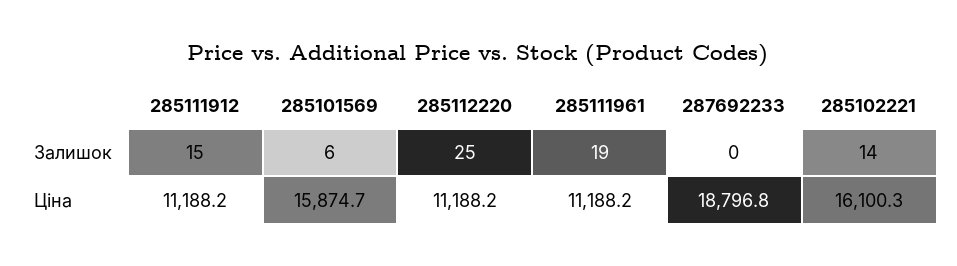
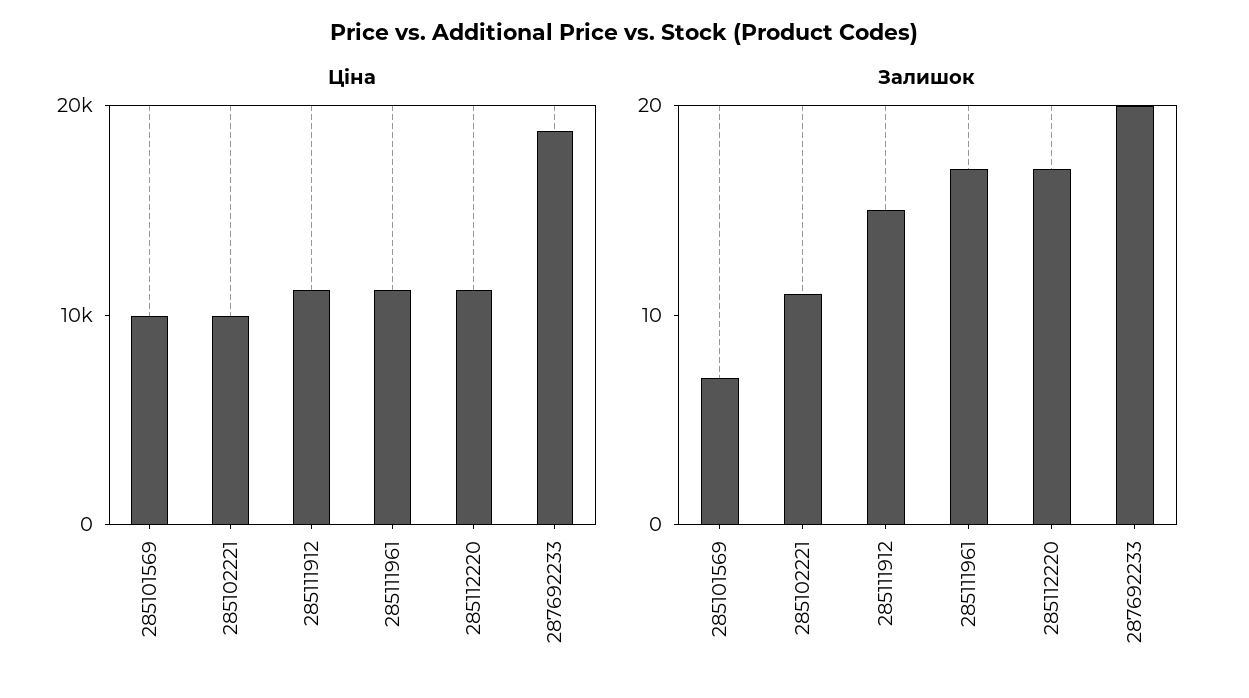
Залишок, 285101569: 6 -> 7
Залишок, 285112220: 25 -> 17
Залишок, 285111961: 19 -> 17
Залишок, 287692233: 0 -> 20
Залишок, 285102221: 14 -> 11
Ціна, 285101569: 15874.7 -> 10000
Ціна, 285102221: 16100.3 -> 10000

